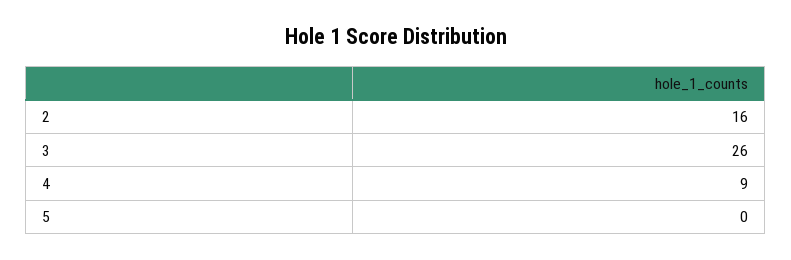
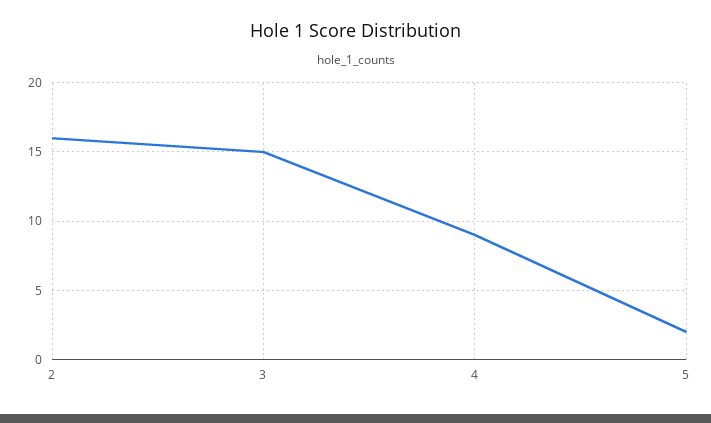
3: 26 -> 15
5: 0 -> 2

